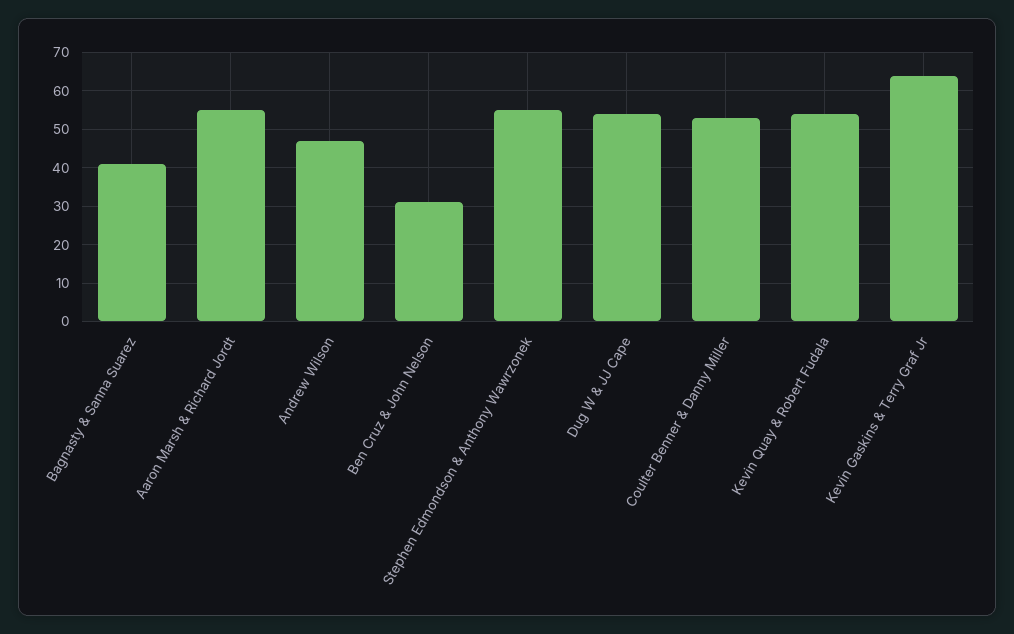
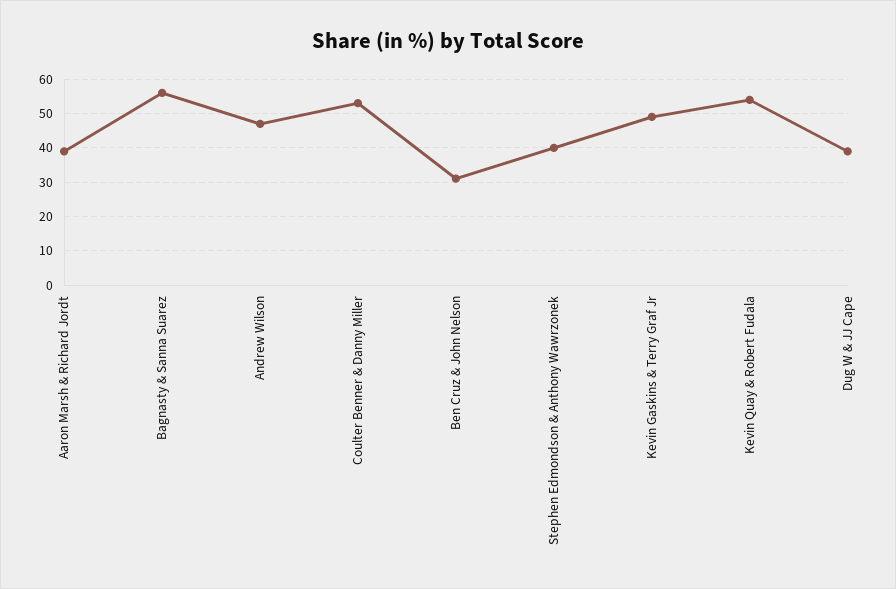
Bagnasty & Sanna Suarez: 40 -> 55
Aaron Marsh & Richard Jordt: 55 -> 40
Stephen Edmondson & Anthony Wawrzonek: 55 -> 40
Dug W & JJ Cape: 55 -> 40
Kevin Gaskins & Terry Graf Jr: 65 -> 50

